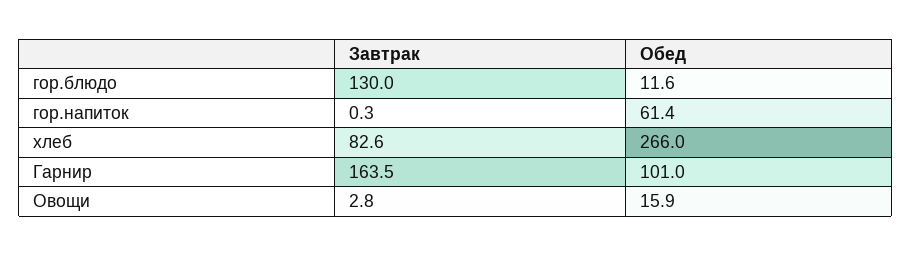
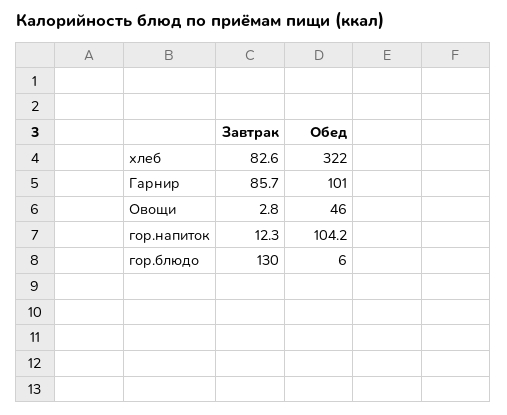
Обед, гор.блюдо: 11.6 -> 6
Завтрак, гор.напиток: 0.3 -> 12.3
Обед, гор.напиток: 61.4 -> 104.2
Обед, хлеб: 266 -> 322
Завтрак, Гарнир: 163.5 -> 85.7
Обед, Овощи: 15.9 -> 46

